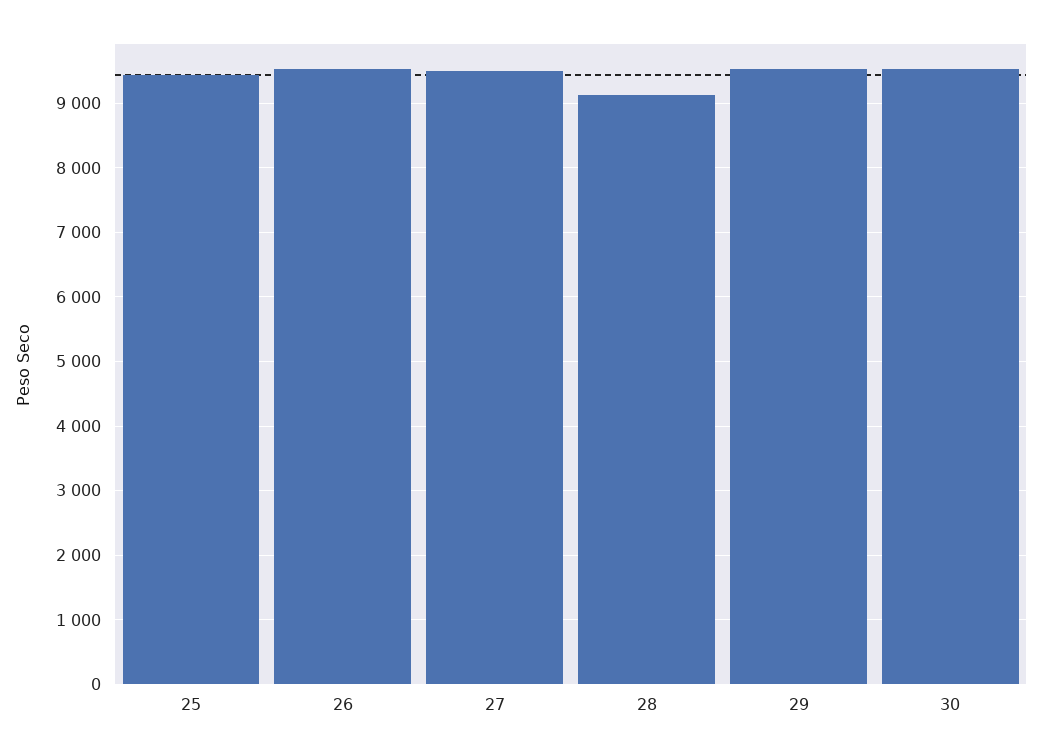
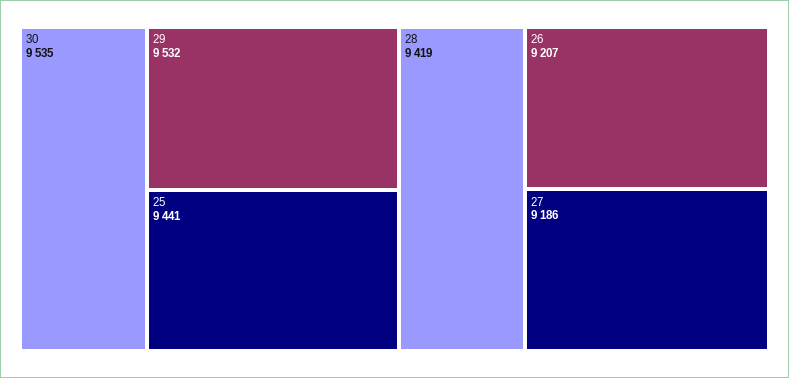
26: 9500 -> 9207
27: 9500 -> 9186
28: 9100 -> 9419

